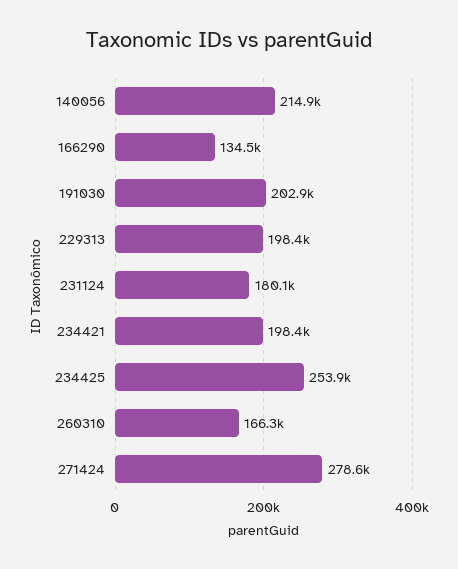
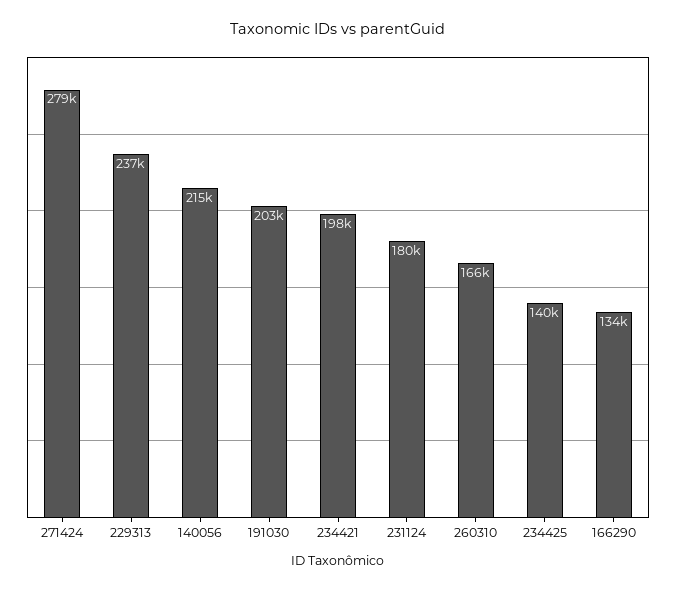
229313: 198400 -> 237000
234425: 253900 -> 140000

